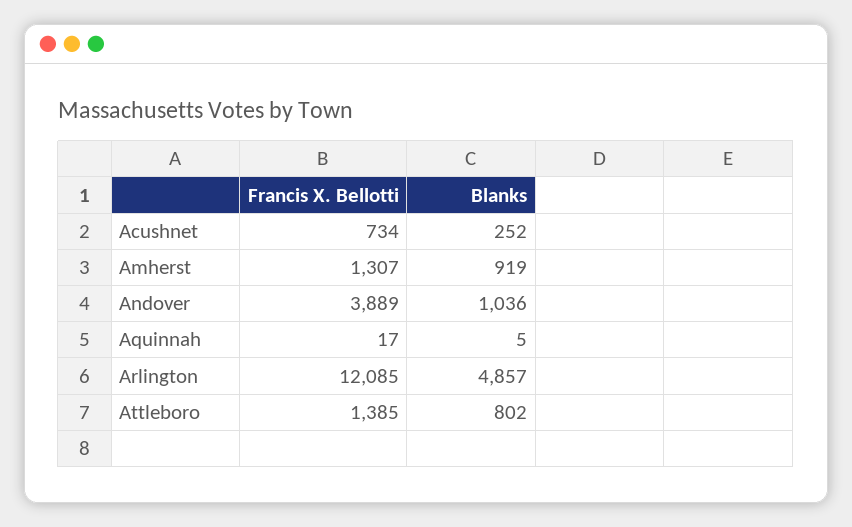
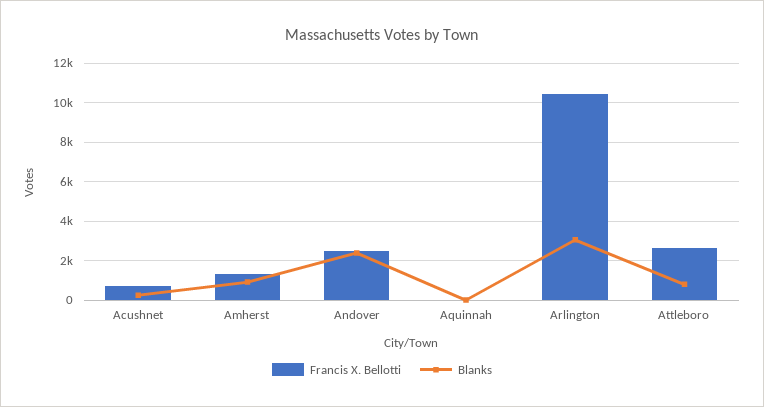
Francis X. Bellotti, Andover: 3889 -> 2500
Blanks, Andover: 1036 -> 2500
Francis X. Bellotti, Arlington: 12085 -> 10500
Blanks, Arlington: 4857 -> 3000
Francis X. Bellotti, Attleboro: 1385 -> 2500

